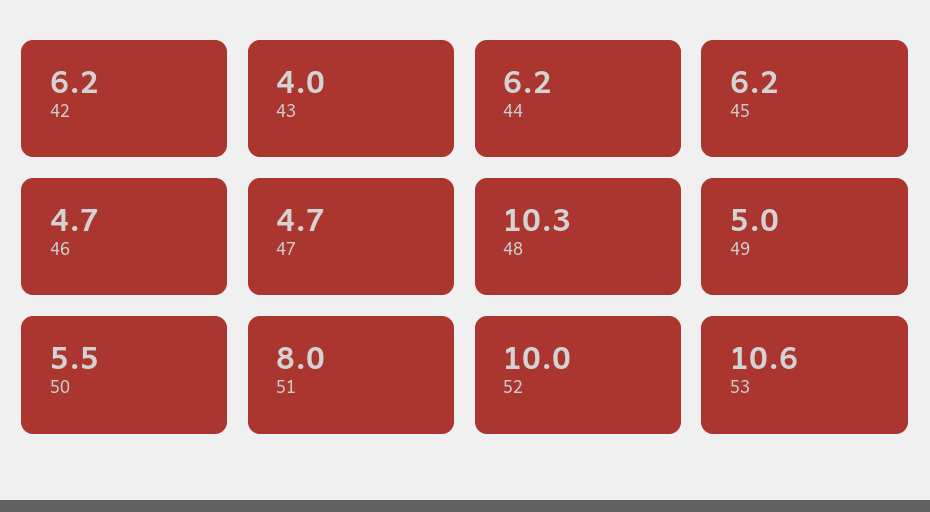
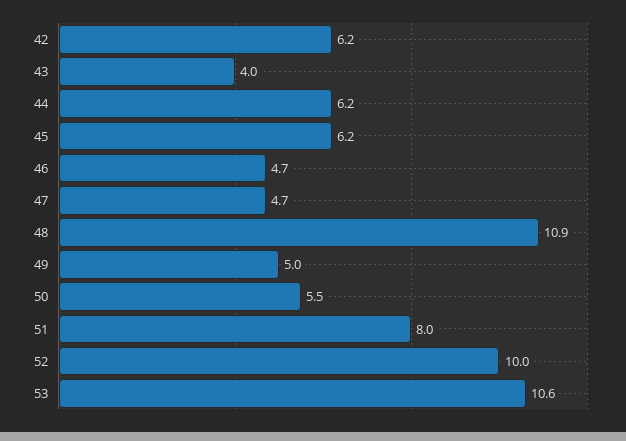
48: 10.3 -> 10.9

